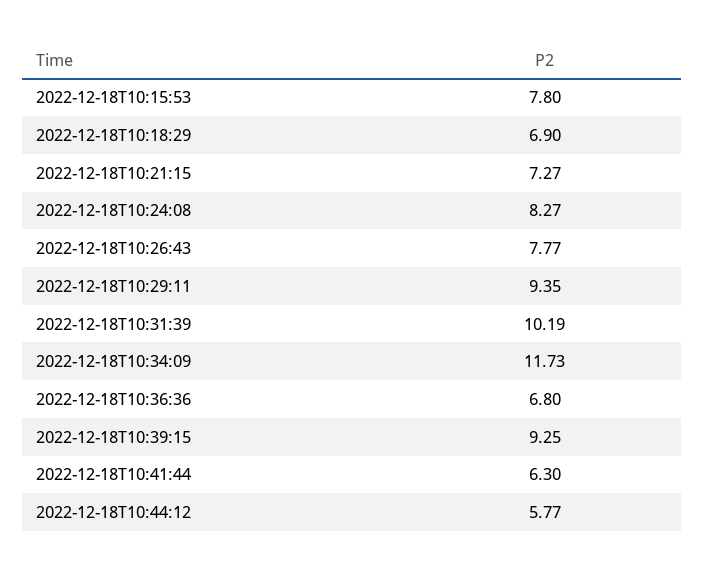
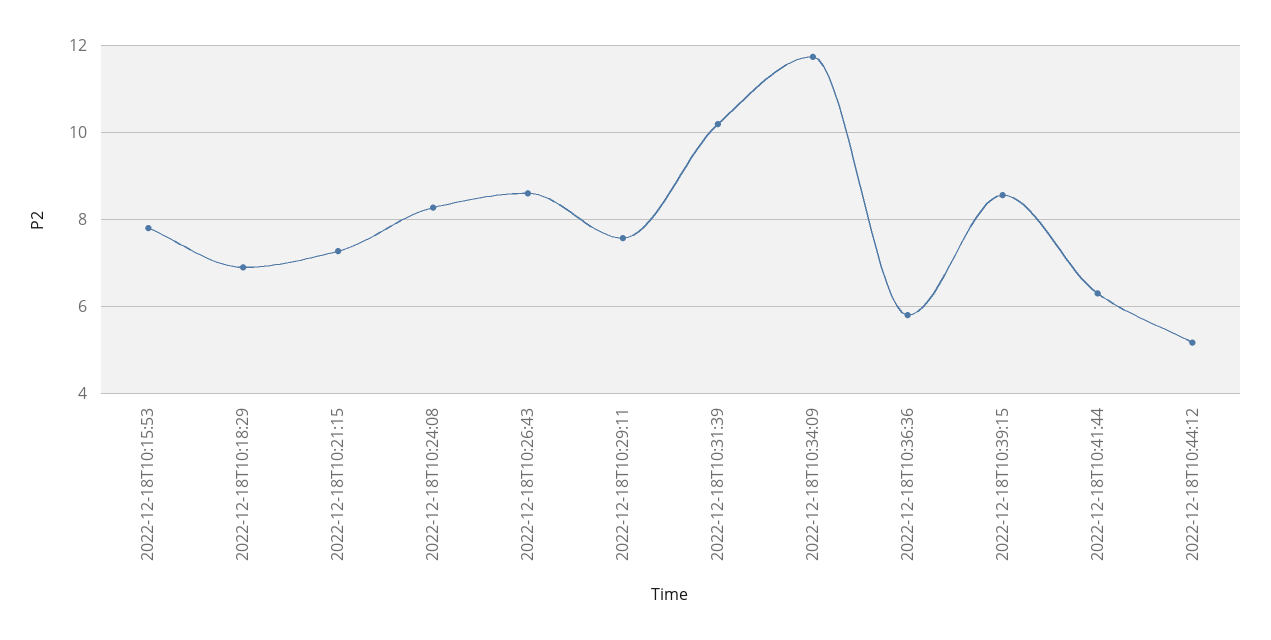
2022-12-18T10:26:43: 7.77 -> 8.6
2022-12-18T10:29:11: 9.35 -> 7.6
2022-12-18T10:36:36: 6.8 -> 5.8
2022-12-18T10:39:15: 9.25 -> 8.6
2022-12-18T10:44:12: 5.77 -> 5.2

